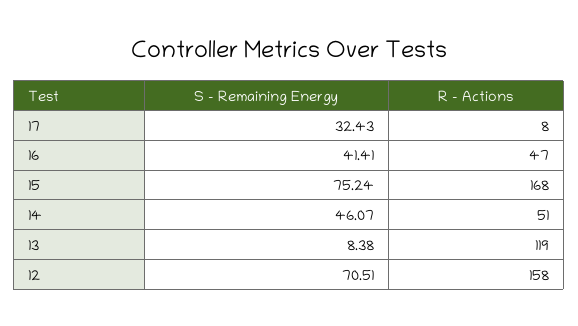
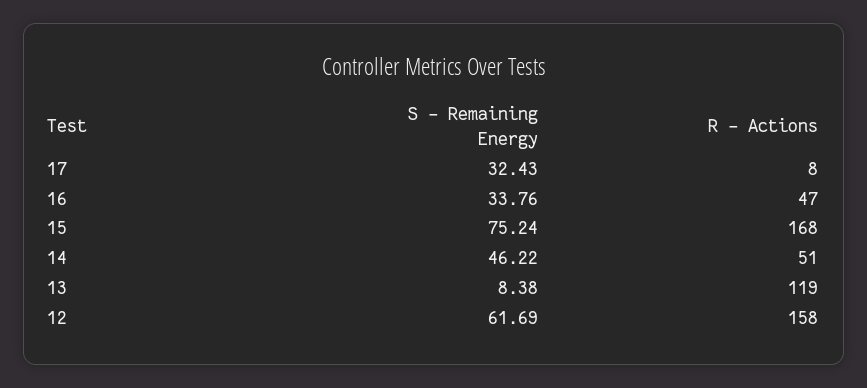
S - Remaining Energy, 16: 41.41 -> 33.76
S - Remaining Energy, 14: 46.07 -> 46.22
S - Remaining Energy, 12: 70.51 -> 61.69

